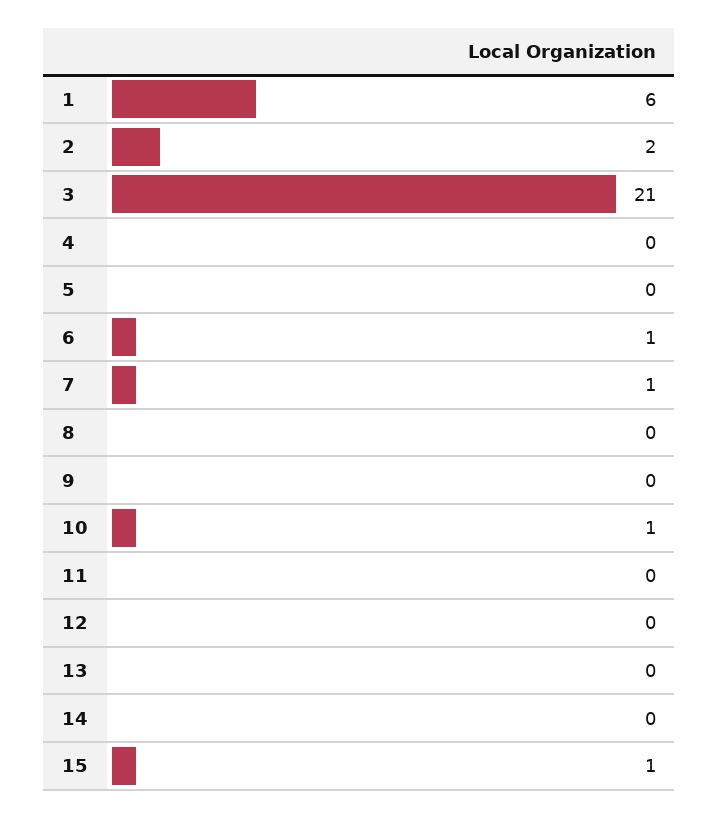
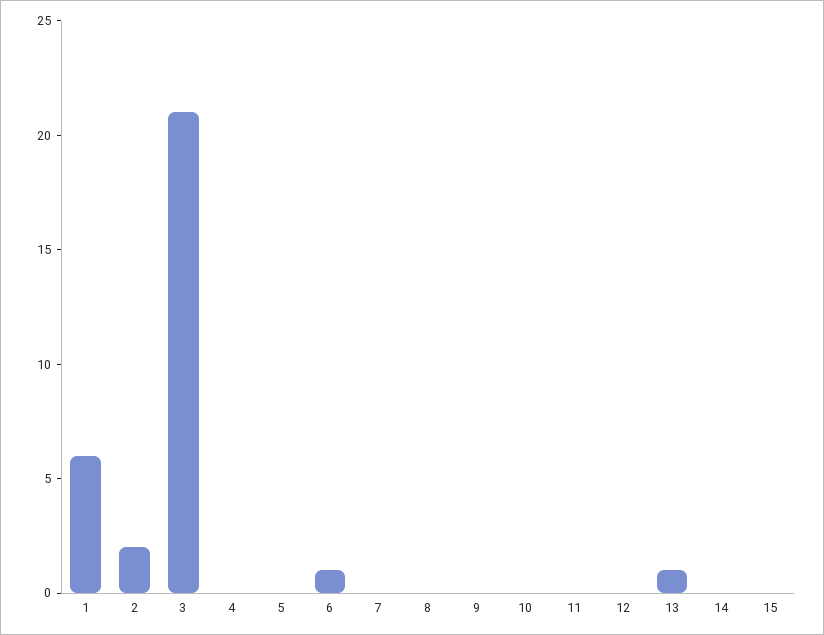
7: 1 -> 0
10: 1 -> 0
13: 0 -> 1
15: 1 -> 0

